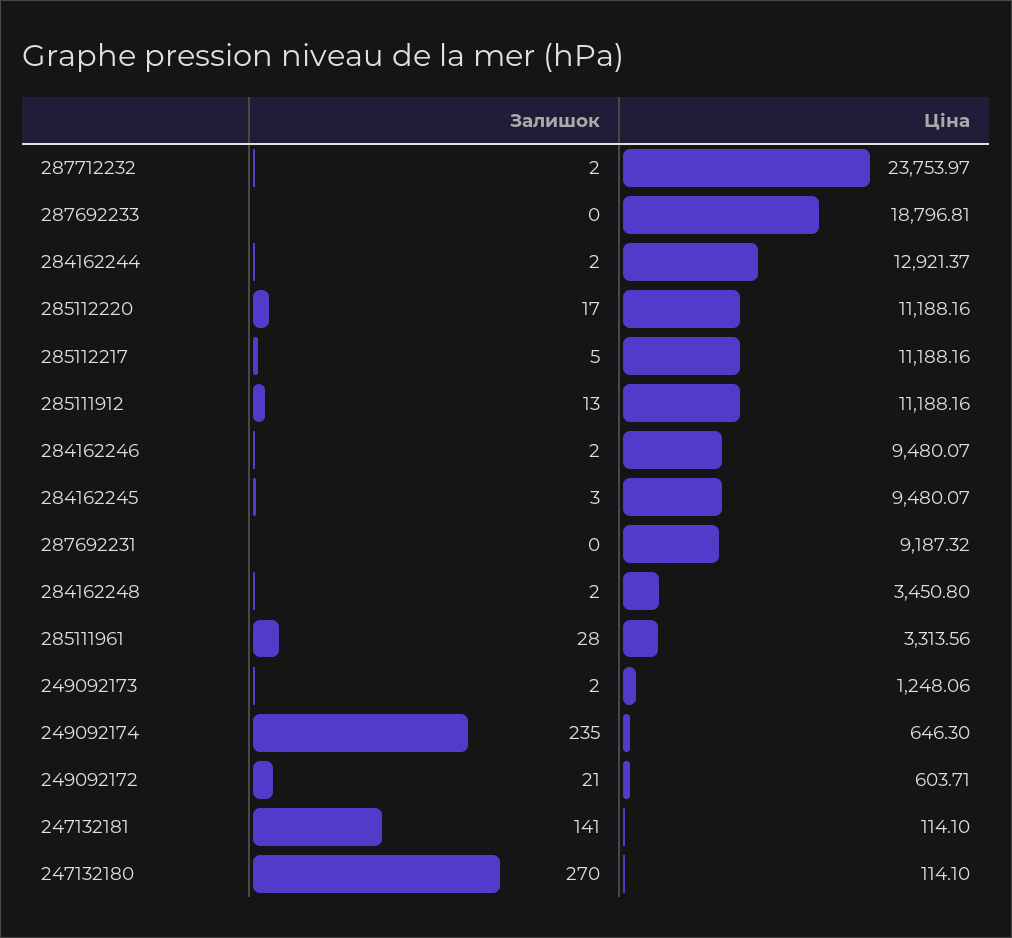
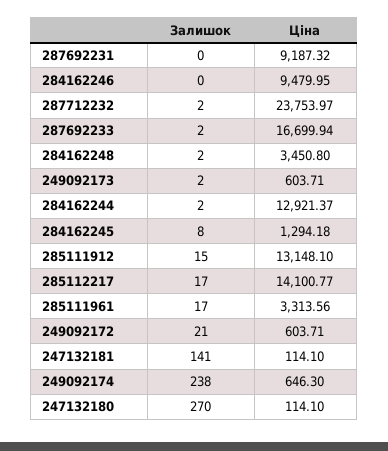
Залишок, 287692233: 0 -> 2
Ціна, 287692233: 18796.81 -> 16699.94
Залишок, 285112220: 17 -> none
Ціна, 285112220: 11188.16 -> none
Залишок, 285112217: 5 -> 17
Ціна, 285112217: 11188.16 -> 14100.77
Залишок, 285111912: 13 -> 15
Ціна, 285111912: 11188.16 -> 13148.1
Залишок, 284162246: 2 -> 0
Ціна, 284162246: 9480.07 -> 9479.95
Залишок, 284162245: 3 -> 8
Ціна, 284162245: 9480.07 -> 1294.18
Залишок, 285111961: 28 -> 17
Ціна, 249092173: 1248.06 -> 603.71
Залишок, 249092174: 235 -> 238

